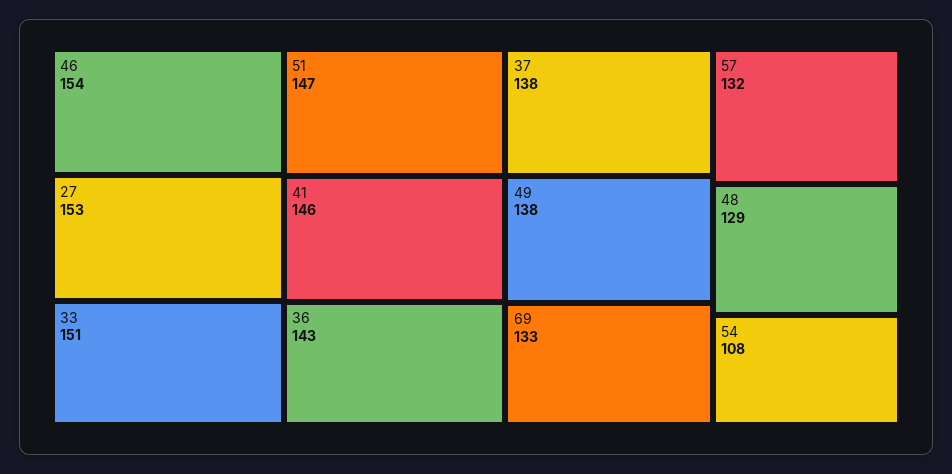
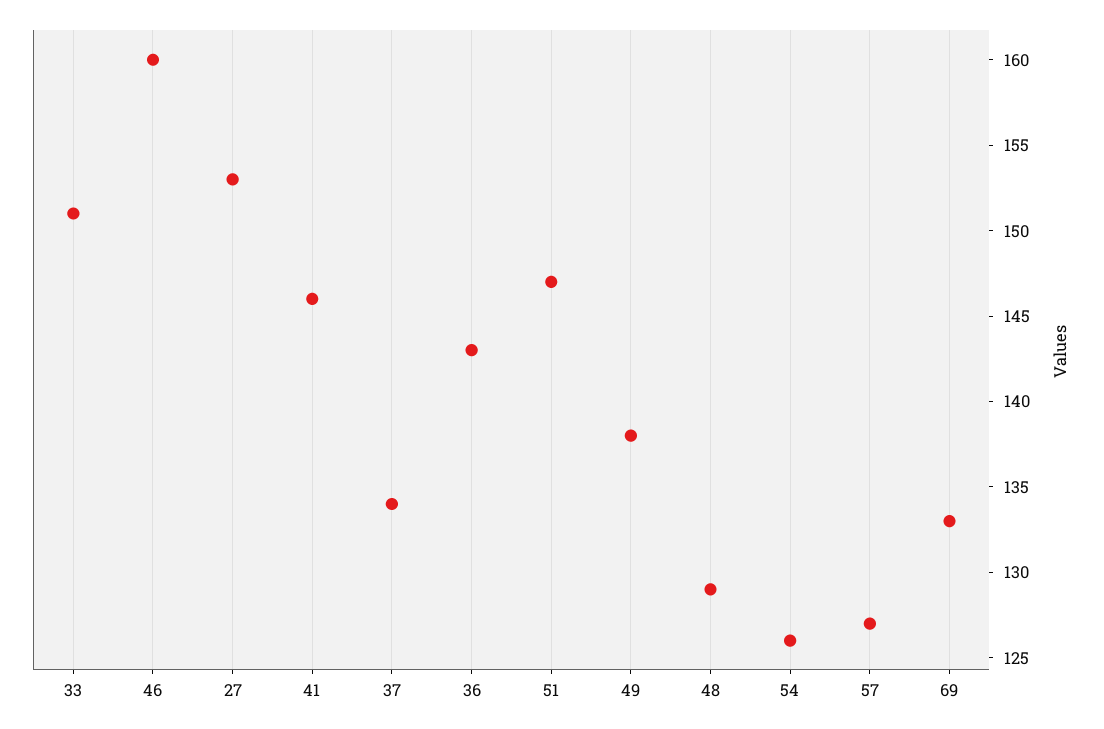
46: 154 -> 160
37: 138 -> 134
57: 132 -> 127
54: 108 -> 126

